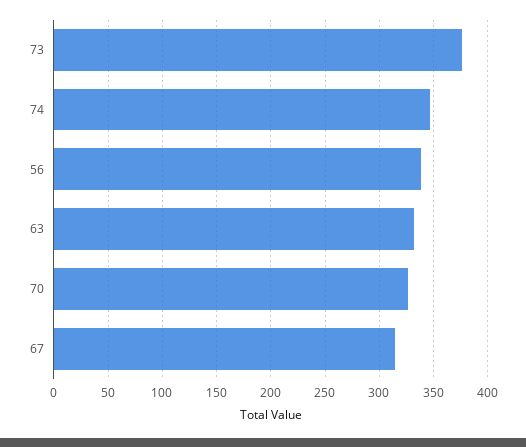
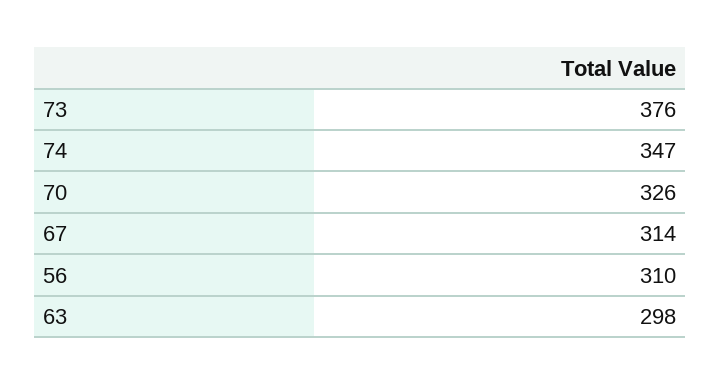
56: 340 -> 310
63: 330 -> 298

